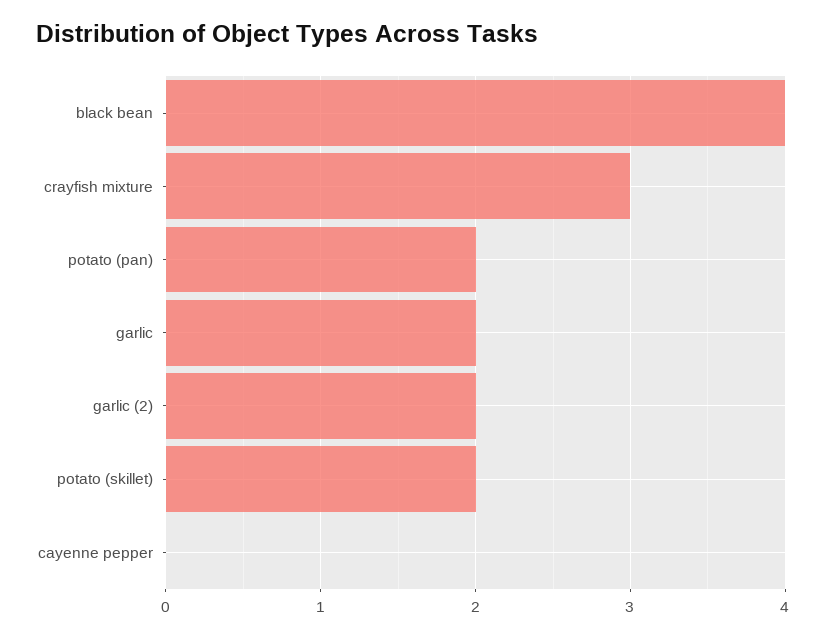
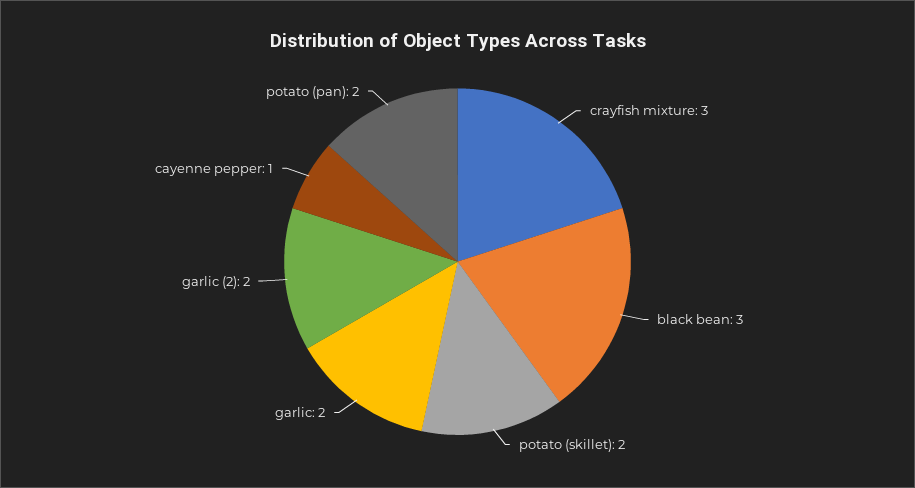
black bean: 4 -> 3
cayenne pepper: 0 -> 1

